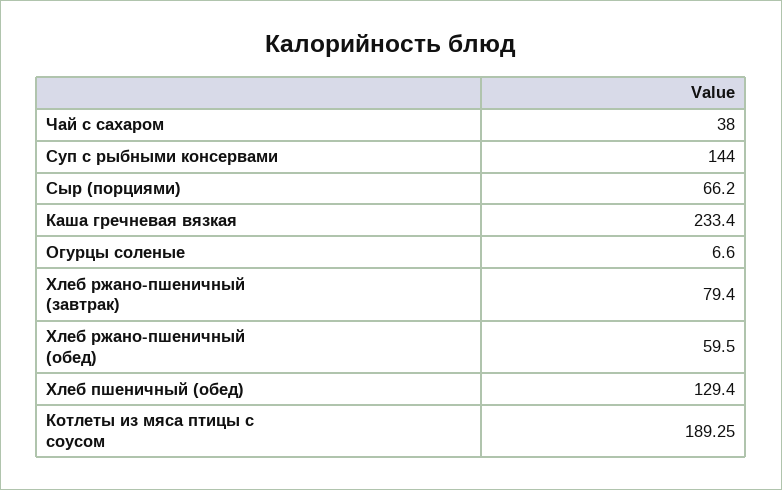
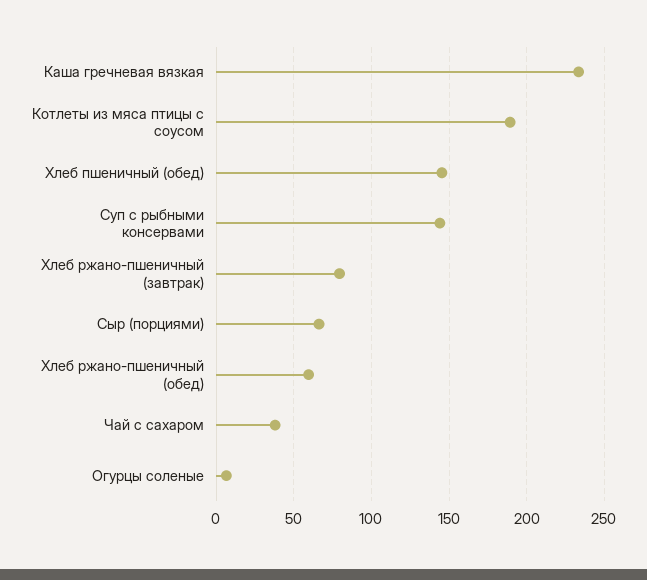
Хлеб пшеничный (обед): 129.4 -> 145

